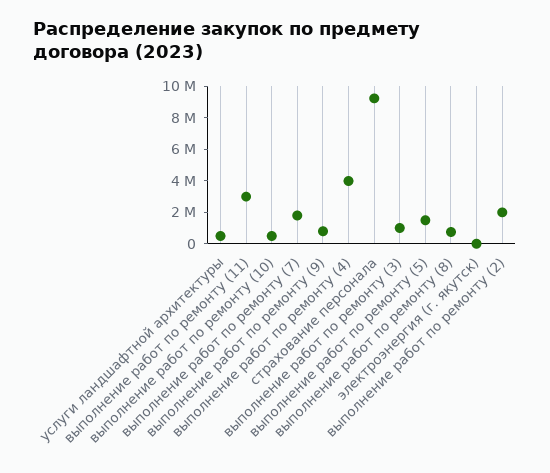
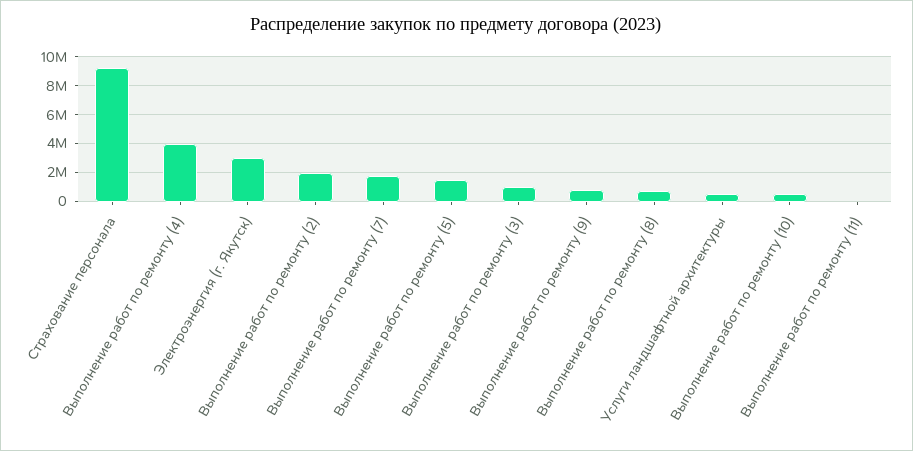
выполнение работ по ремонту (11): 3000000 -> 0
электроэнергия (г. якутск): 0 -> 3000000

